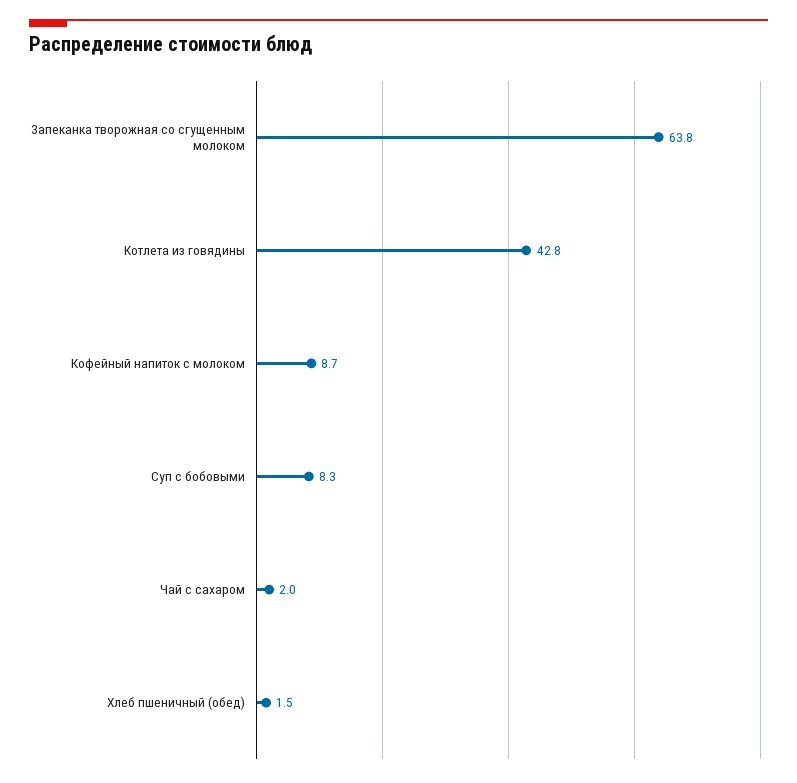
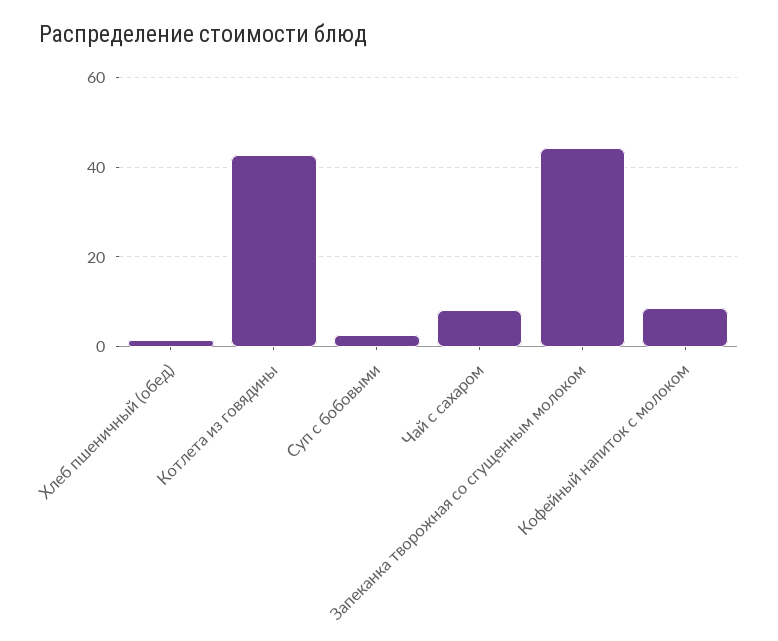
Запеканка творожная со сгущенным молоком: 63.8 -> 44
Суп с бобовыми: 8.3 -> 2
Чай с сахаром: 2 -> 8

